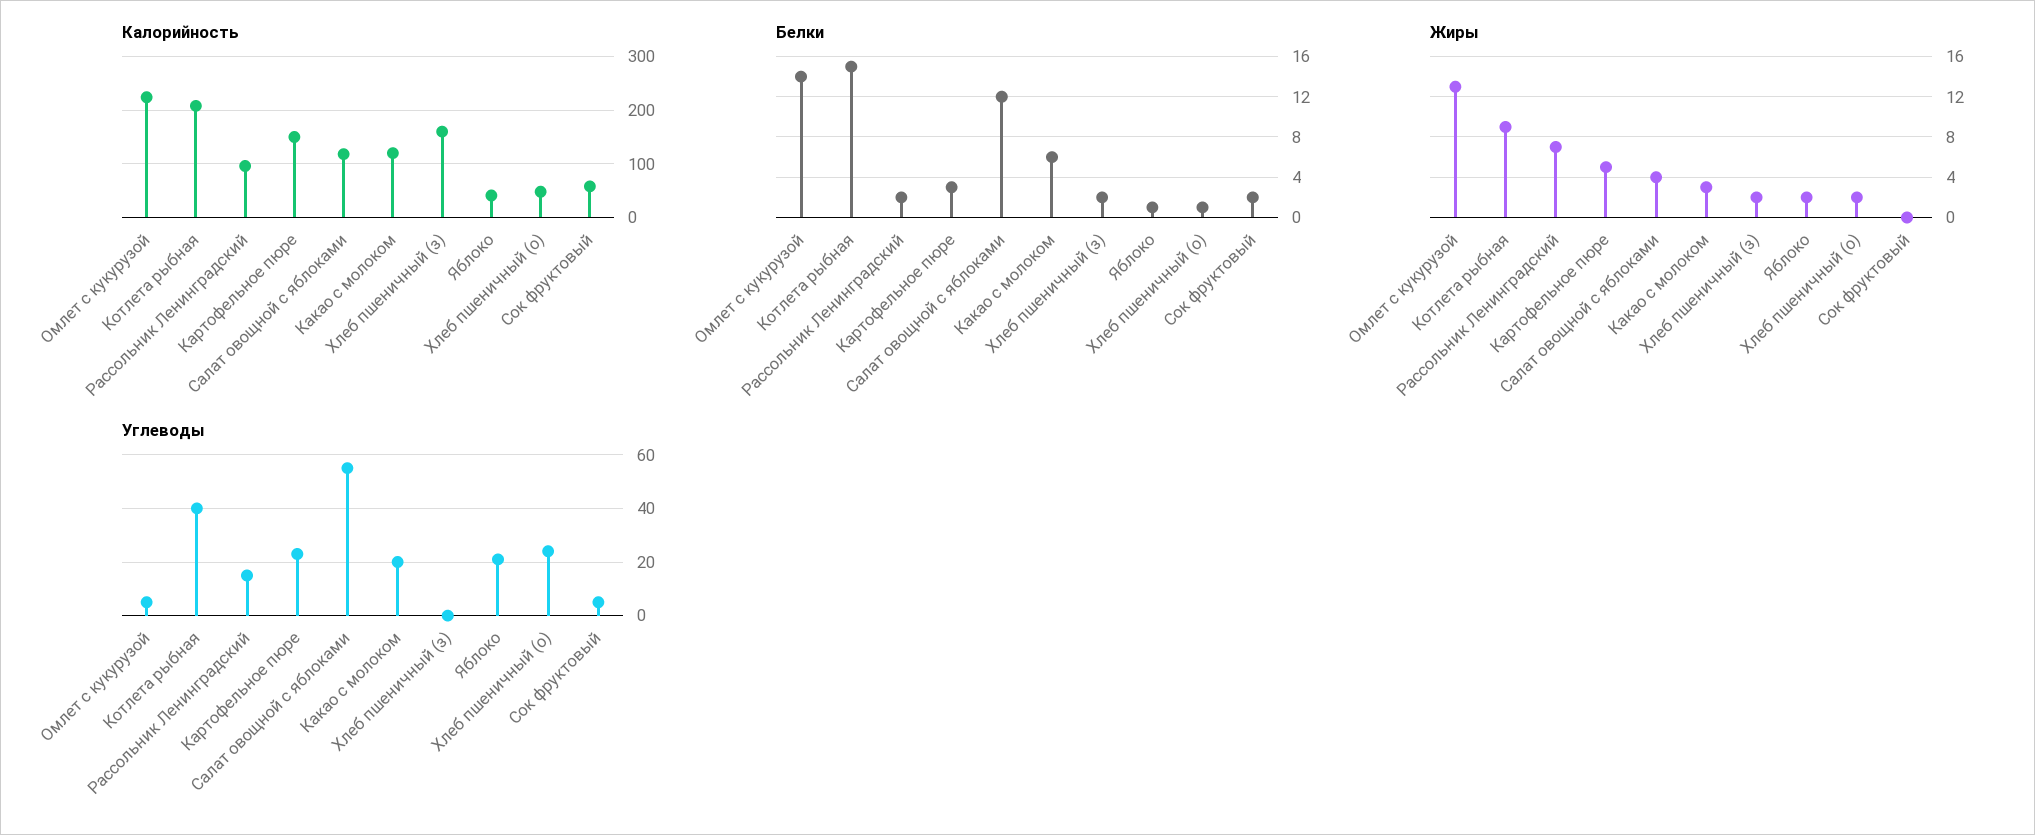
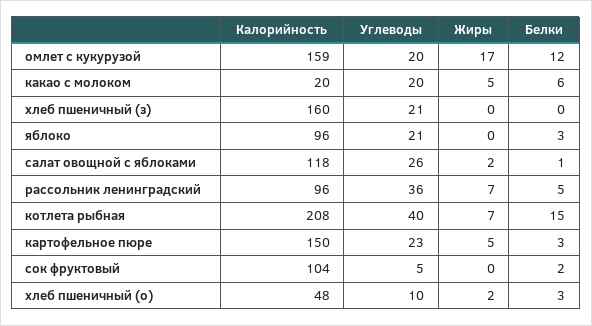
Калорийность, Омлет с кукурузой: 220 -> 159
Калорийность, Какао с молоком: 120 -> 20
Калорийность, Яблоко: 40 -> 96
Калорийность, Сок фруктовый: 60 -> 104
Белки, Омлет с кукурузой: 14 -> 12
Белки, Рассольник Ленинградский: 2 -> 5
Белки, Салат овощной с яблоками: 12 -> 1
Белки, Хлеб пшеничный (з): 2 -> 0
Белки, Яблоко: 1 -> 3
Белки, Хлеб пшеничный (о): 1 -> 3
Жиры, Омлет с кукурузой: 13 -> 17
Жиры, Котлета рыбная: 9 -> 7
Жиры, Салат овощной с яблоками: 4 -> 2
Жиры, Какао с молоком: 3 -> 5
Жиры, Хлеб пшеничный (з): 2 -> 0
Жиры, Яблоко: 2 -> 0
Углеводы, Омлет с кукурузой: 5 -> 20
Углеводы, Рассольник Ленинградский: 15 -> 36
Углеводы, Салат овощной с яблоками: 55 -> 26
Углеводы, Хлеб пшеничный (з): 0 -> 21
Углеводы, Хлеб пшеничный (о): 25 -> 10

